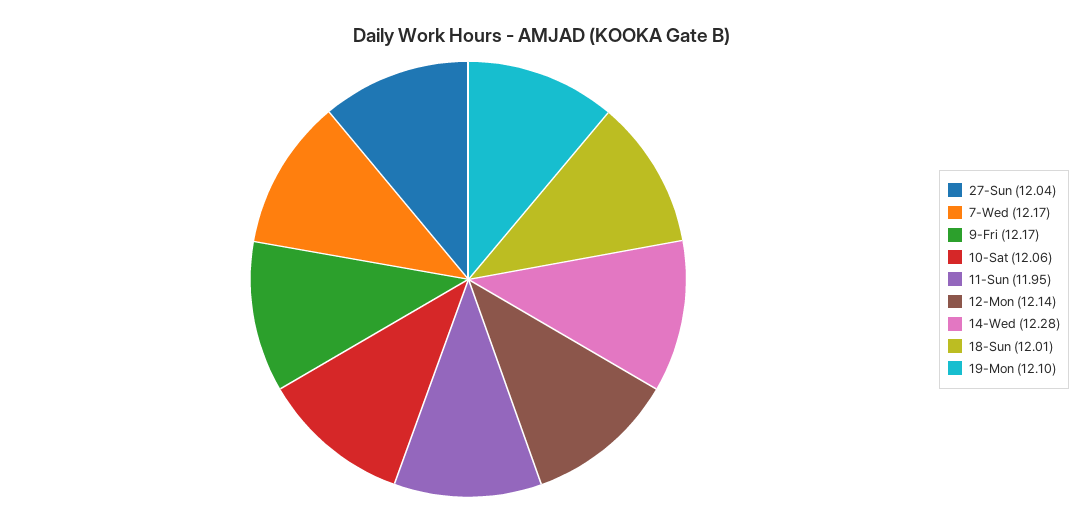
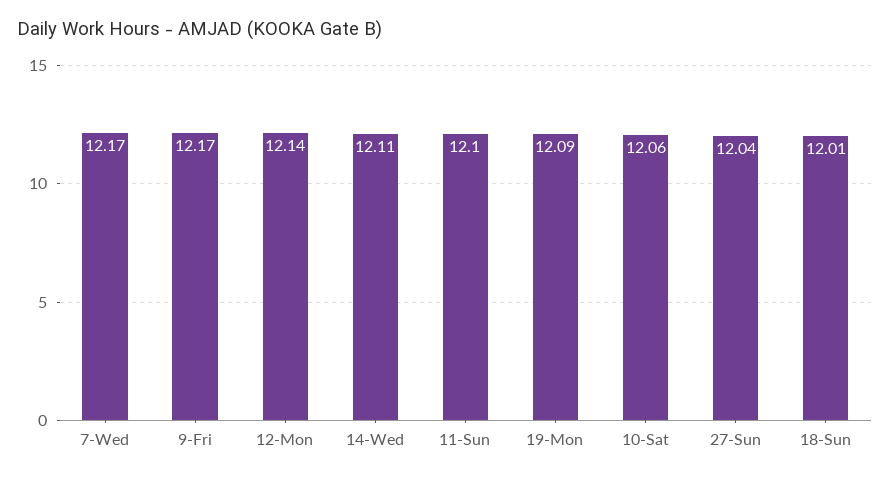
11-Sun: 11.95 -> 12.1
14-Wed: 12.28 -> 12.11
19-Mon: 12.1 -> 12.09

